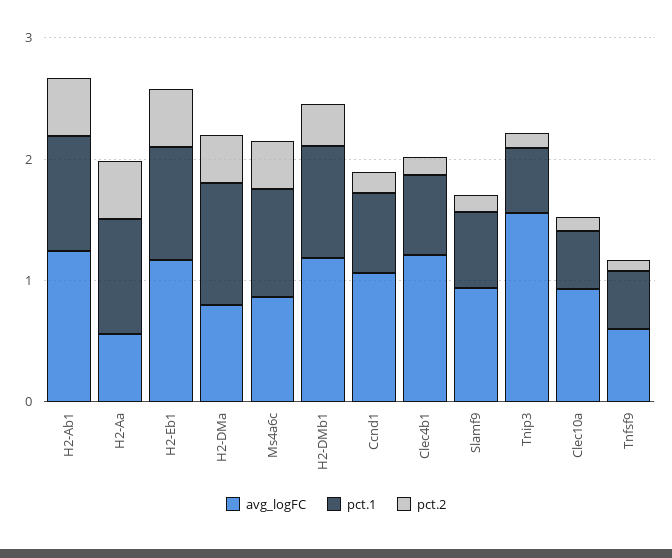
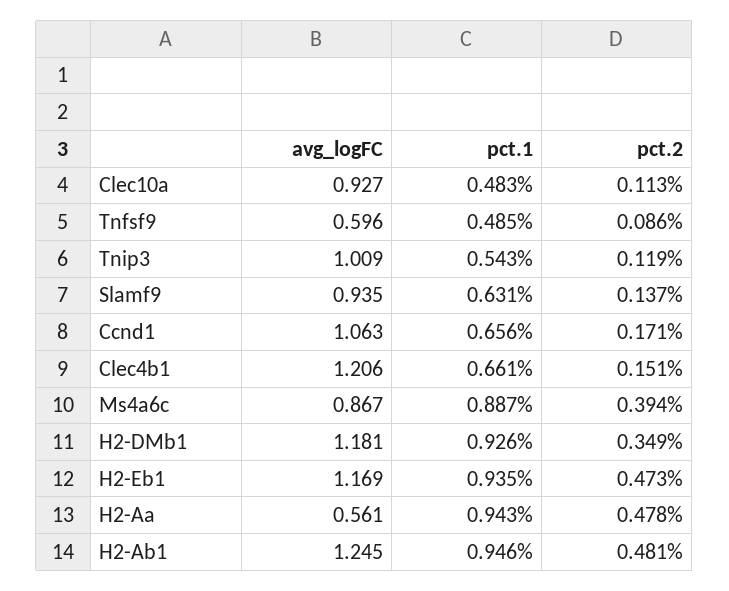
avg_logFC, H2-DMa: 0.8 -> none
pct.1, H2-DMa: 1 -> none
pct.2, H2-DMa: 0.4 -> none
avg_logFC, Tnip3: 1.6 -> 1.009

